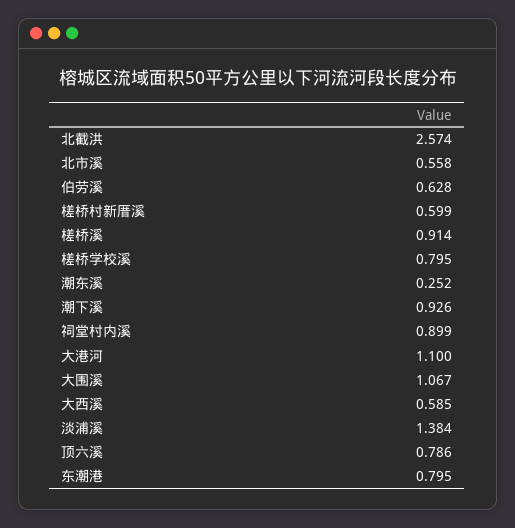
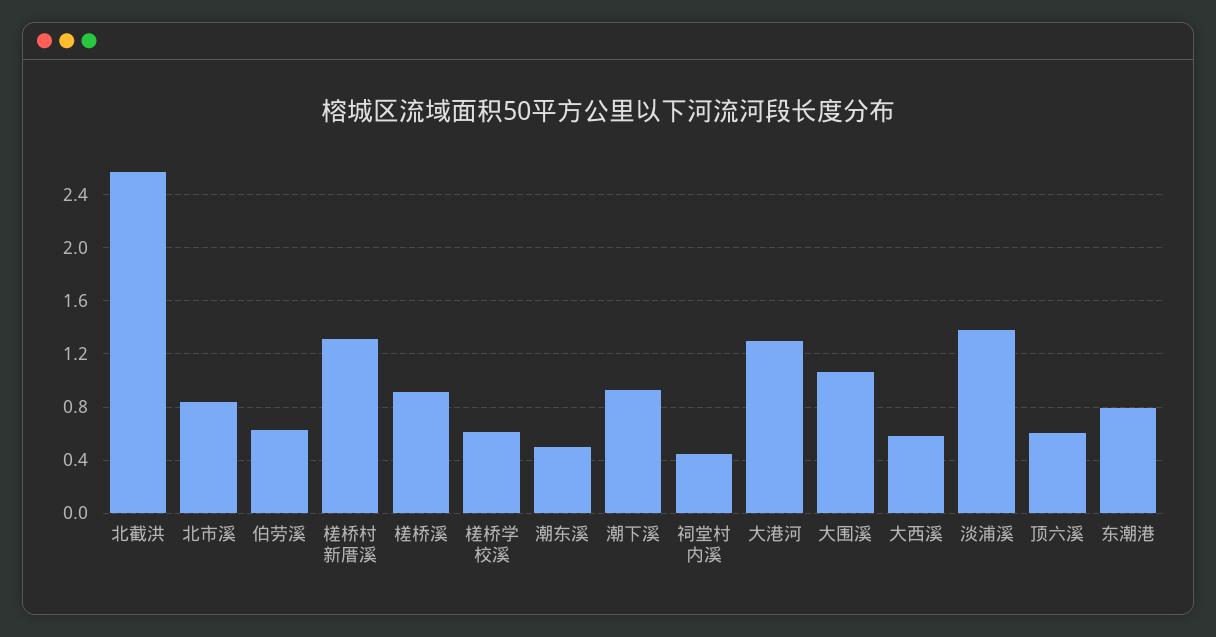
北市溪: 0.558 -> 0.85
槎桥村新厝溪: 0.599 -> 1.3
槎桥学校溪: 0.795 -> 0.6
潮东溪: 0.252 -> 0.5
祠堂村内溪: 0.899 -> 0.45
大港河: 1.1 -> 1.3
顶六溪: 0.786 -> 0.6

